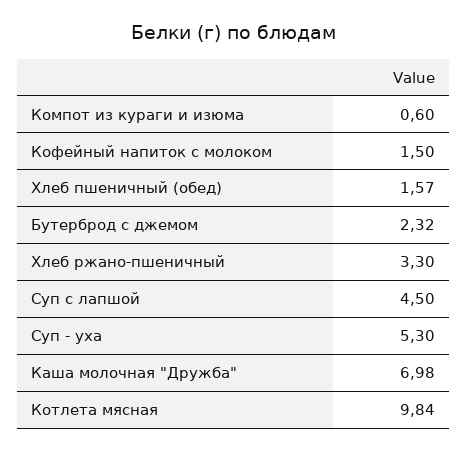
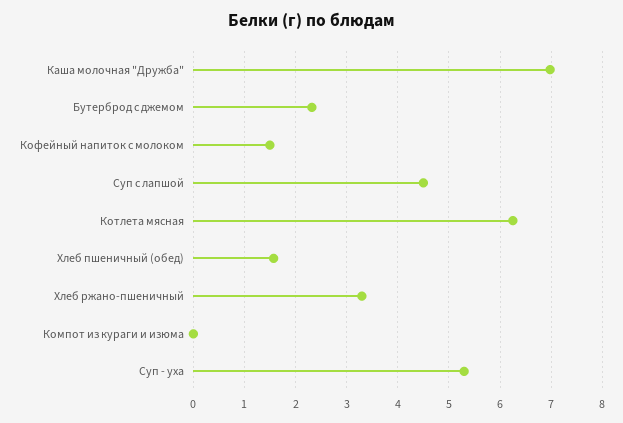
Компот из кураги и изюма: 0.6 -> 0
Котлета мясная: 9.84 -> 6.2

